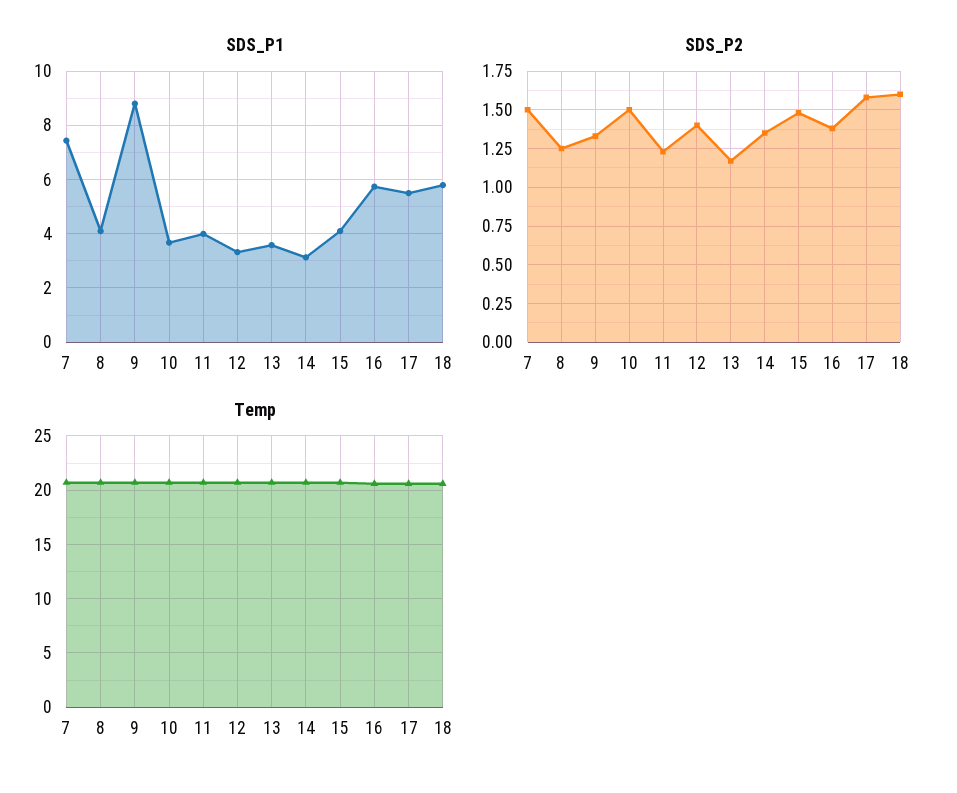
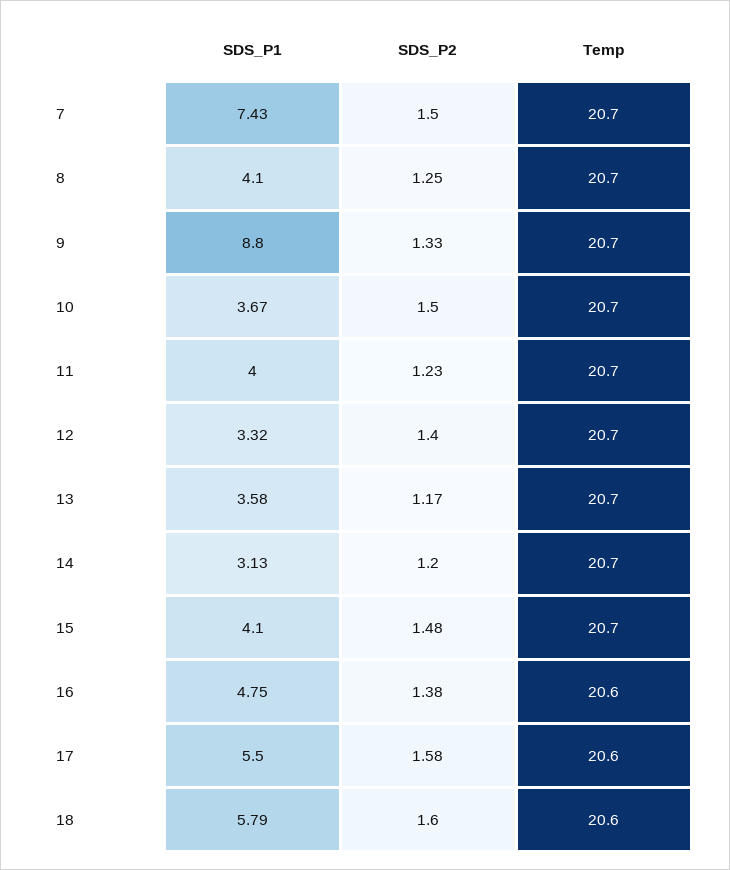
SDS_P1, 16: 5.75 -> 4.75
SDS_P2, 14: 1.35 -> 1.2

